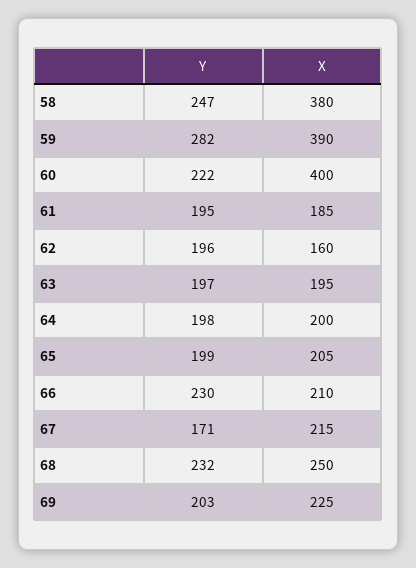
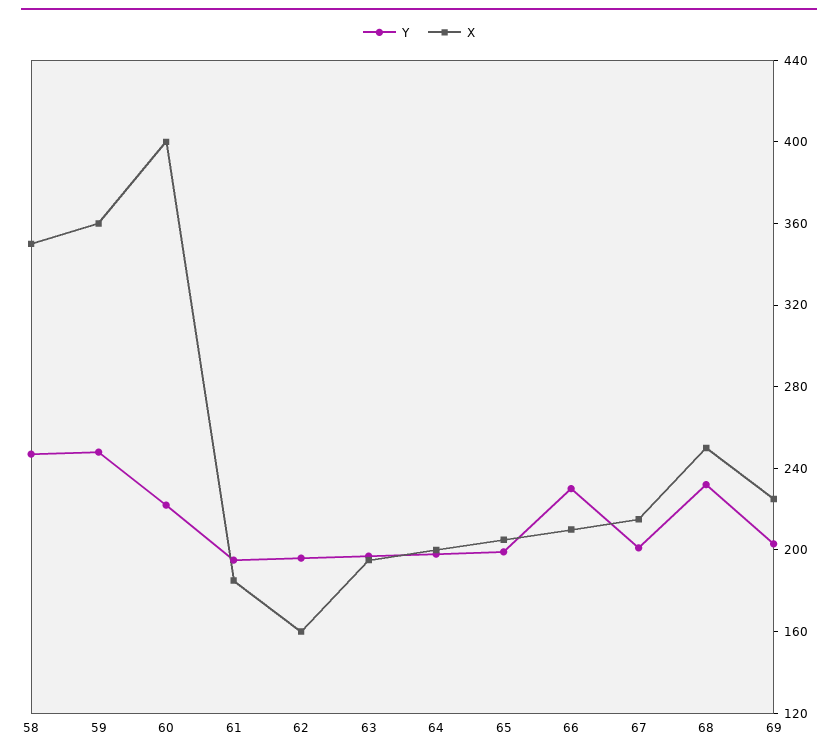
X, 58: 380 -> 350
Y, 59: 282 -> 250
X, 59: 390 -> 360
Y, 67: 171 -> 200

